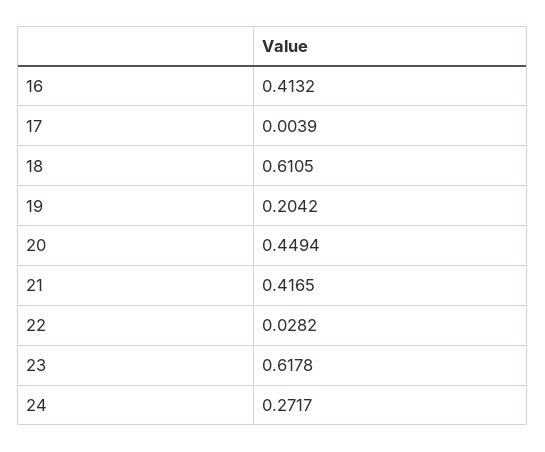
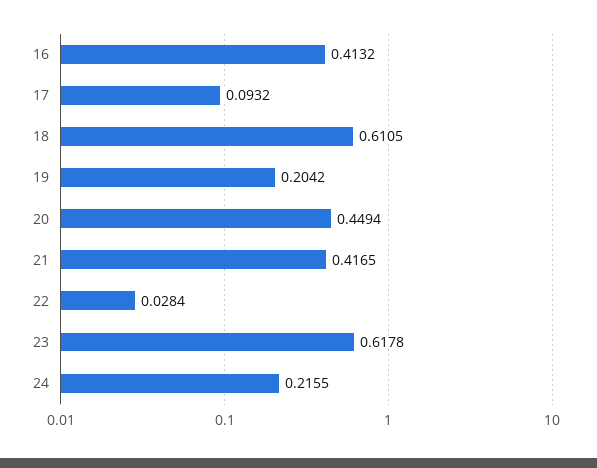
17: 0.0039 -> 0.0932
22: 0.0282 -> 0.0284
24: 0.2717 -> 0.2155

